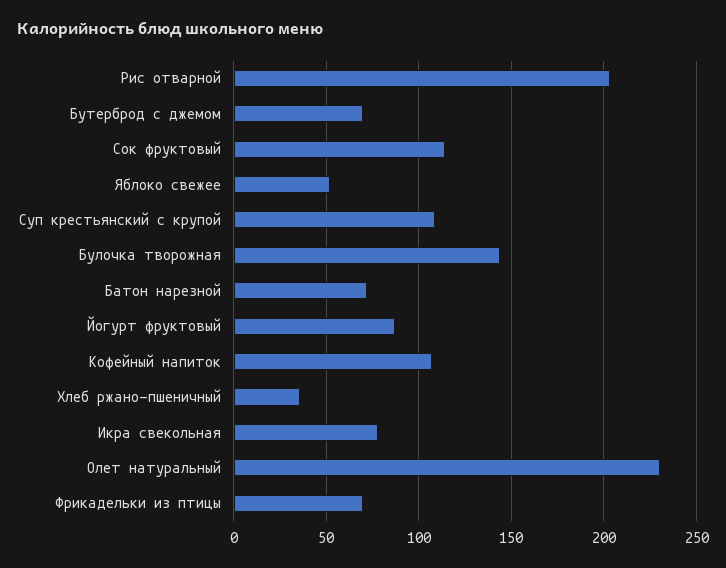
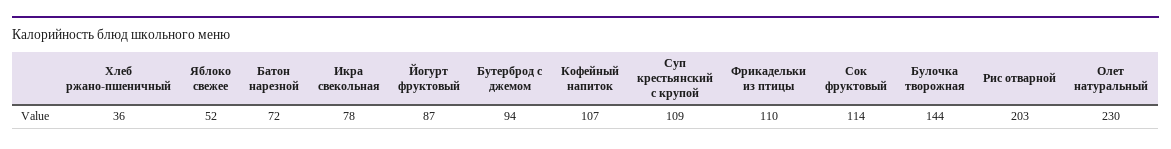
Бутерброд с джемом: 70 -> 94
Фрикадельки из птицы: 70 -> 110

